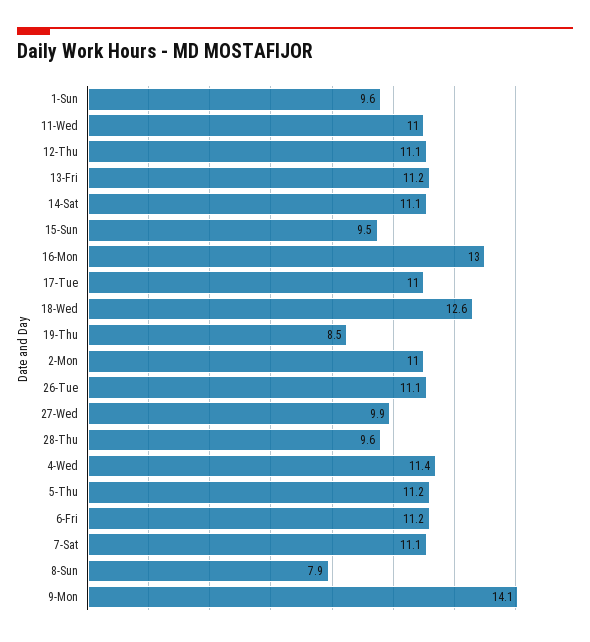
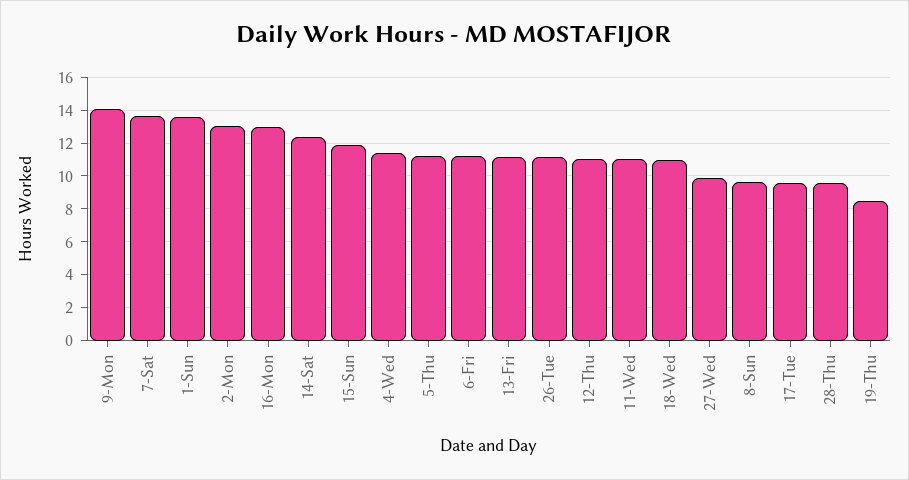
1-Sun: 9.6 -> 13.5
14-Sat: 11.1 -> 12.5
15-Sun: 9.5 -> 12
17-Tue: 11 -> 9.5
18-Wed: 12.6 -> 11
2-Mon: 11 -> 13
7-Sat: 11.1 -> 13.5
8-Sun: 7.9 -> 9.5

